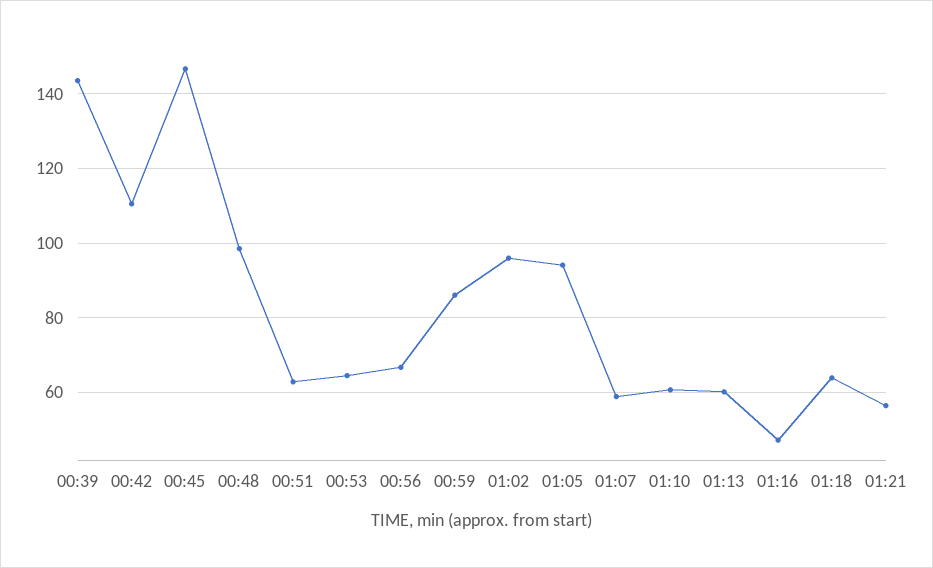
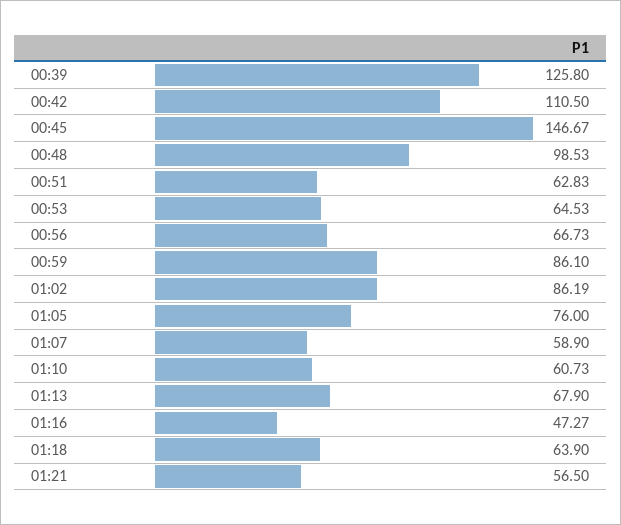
00:39: 144 -> 125.8
01:02: 96 -> 86.19
01:05: 94 -> 76
01:13: 60 -> 67.9

